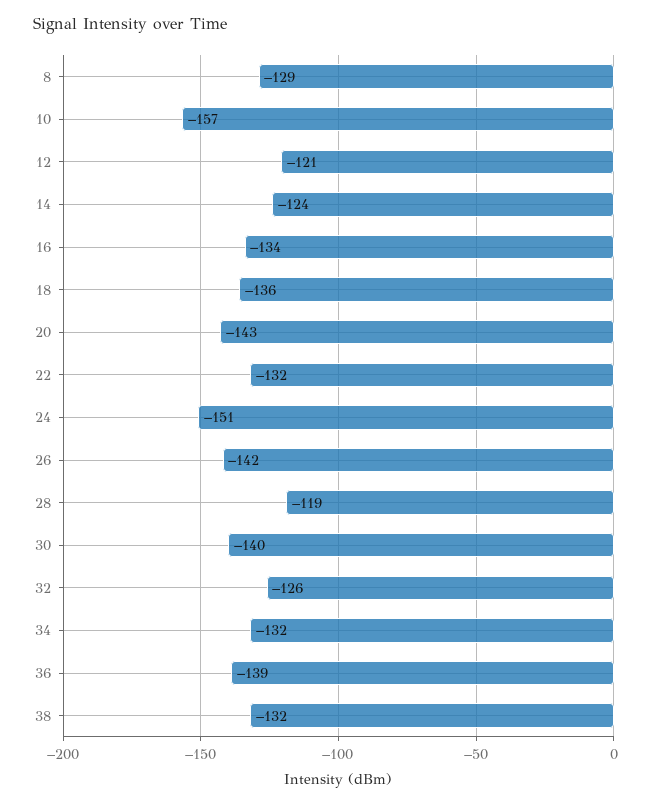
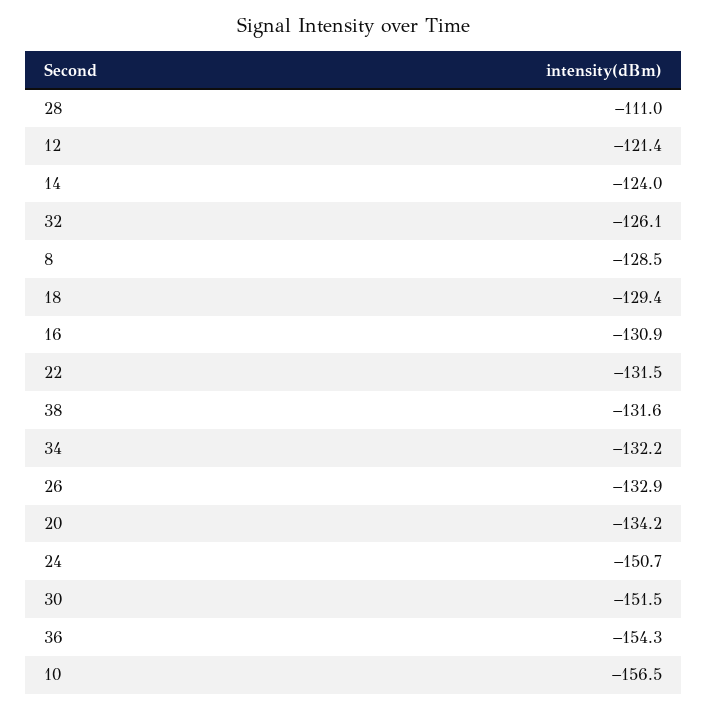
16: -134 -> -130.9
18: -136 -> -129.4
20: -143 -> -134.2
26: -142 -> -132.9
28: -119 -> -111
30: -140 -> -151.5
36: -139 -> -154.3

